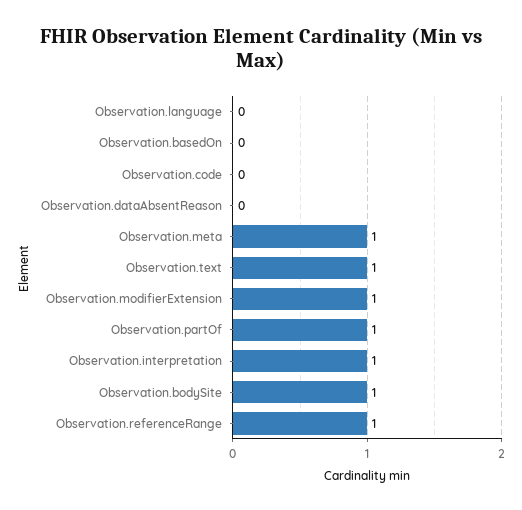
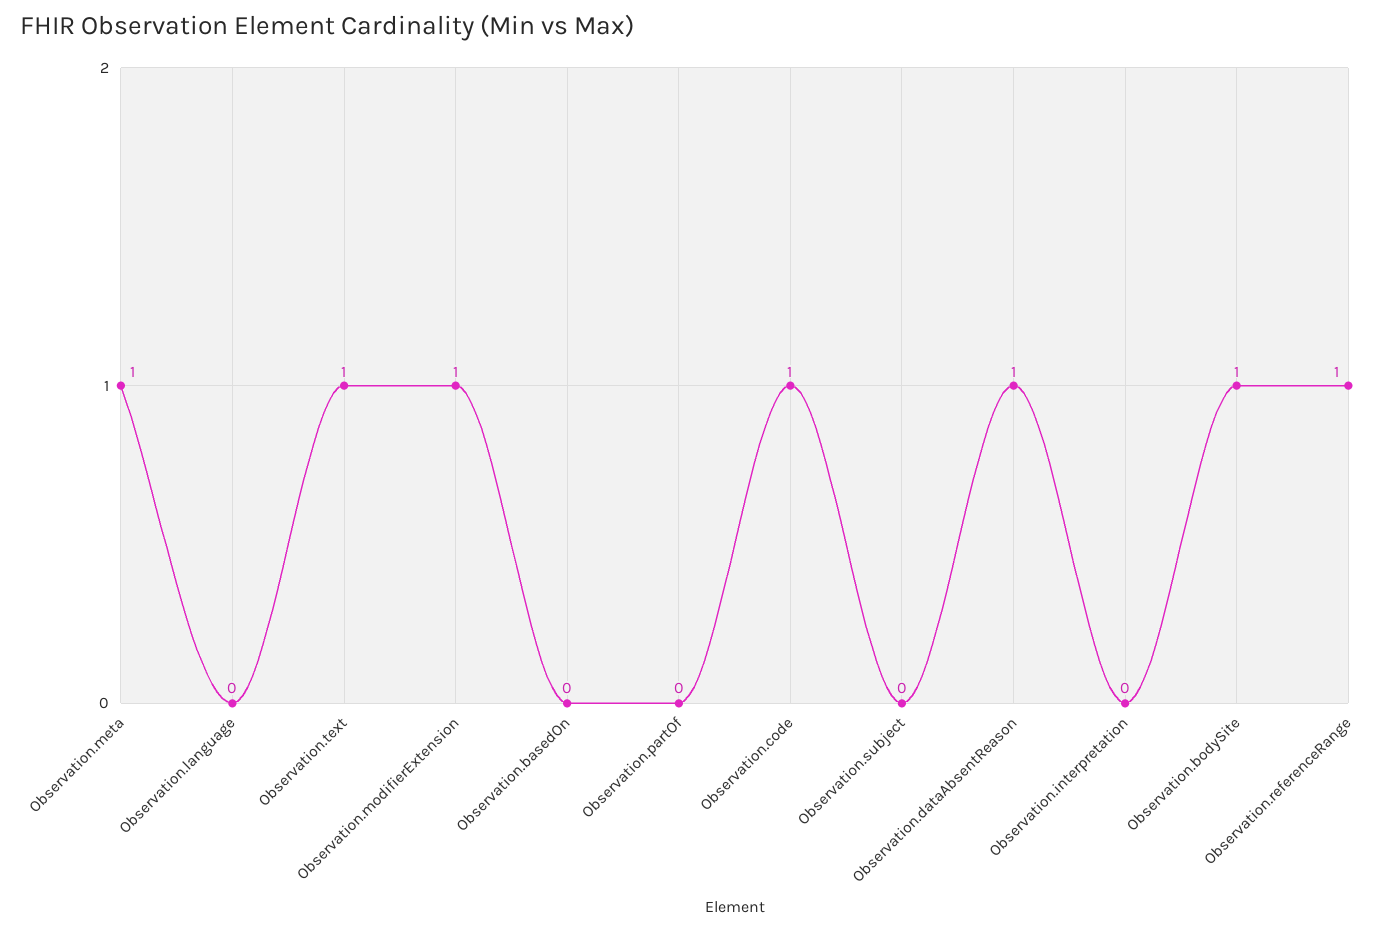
Observation.code: 0 -> 1
Observation.dataAbsentReason: 0 -> 1
Observation.partOf: 1 -> 0
Observation.interpretation: 1 -> 0
Observation.subject: none -> 0

